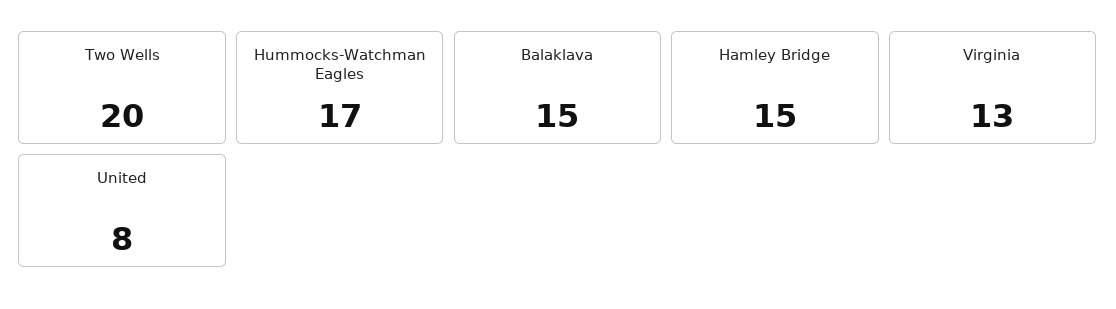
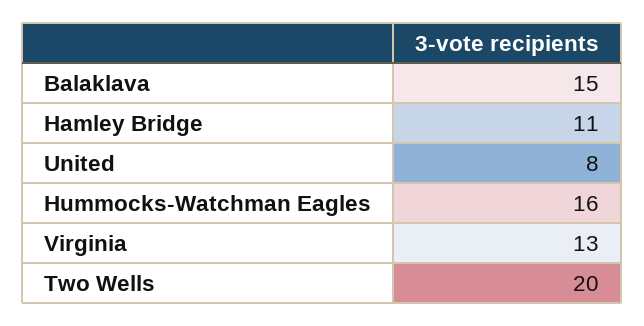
Hummocks-Watchman Eagles: 17 -> 16
Hamley Bridge: 15 -> 11

